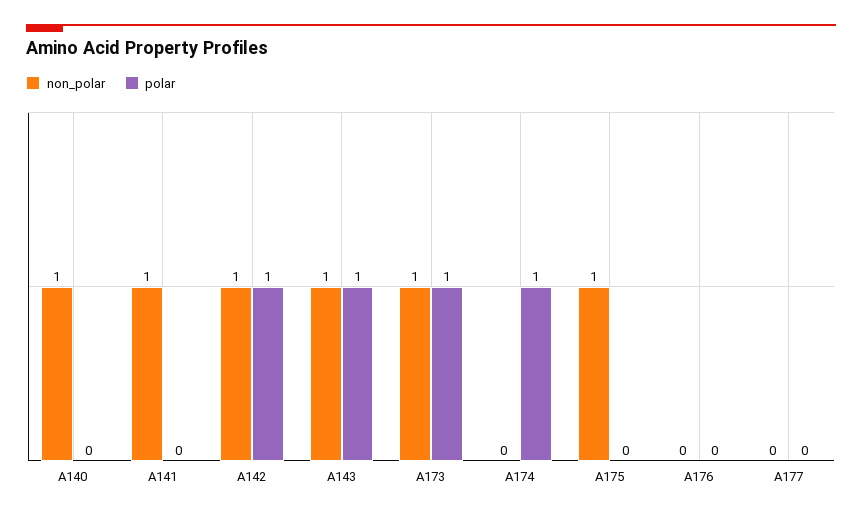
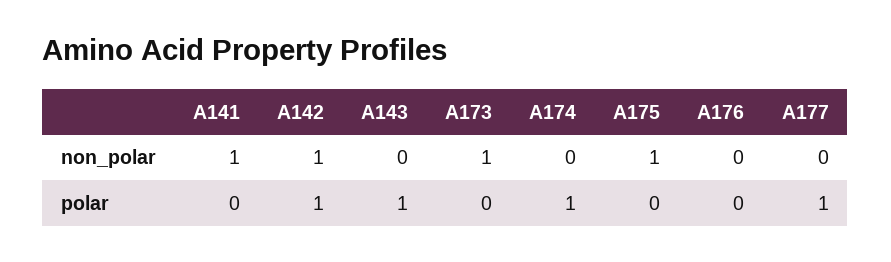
non_polar, A140: 1 -> none
polar, A140: 0 -> none
non_polar, A143: 1 -> 0
polar, A173: 1 -> 0
polar, A177: 0 -> 1

